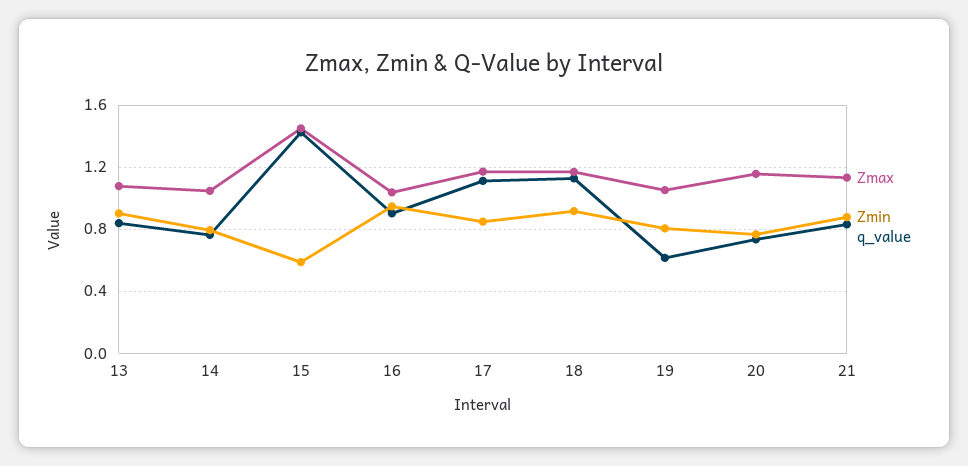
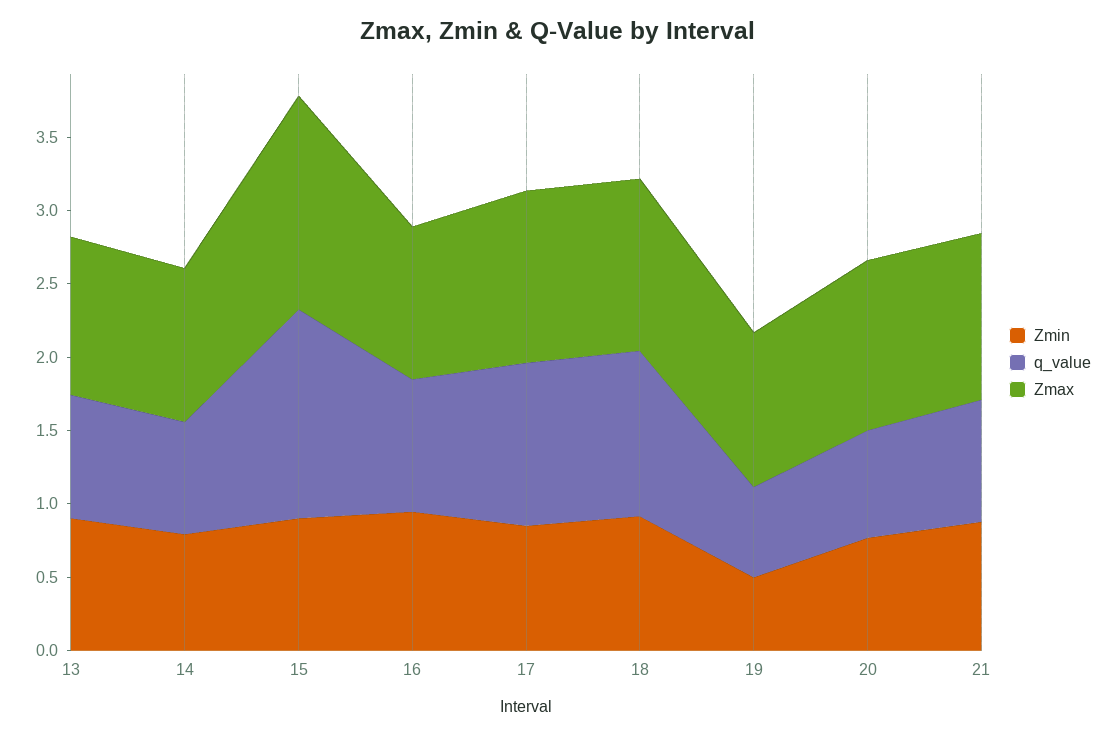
Zmin, 15: 0.6 -> 0.9
Zmin, 19: 0.8 -> 0.5

